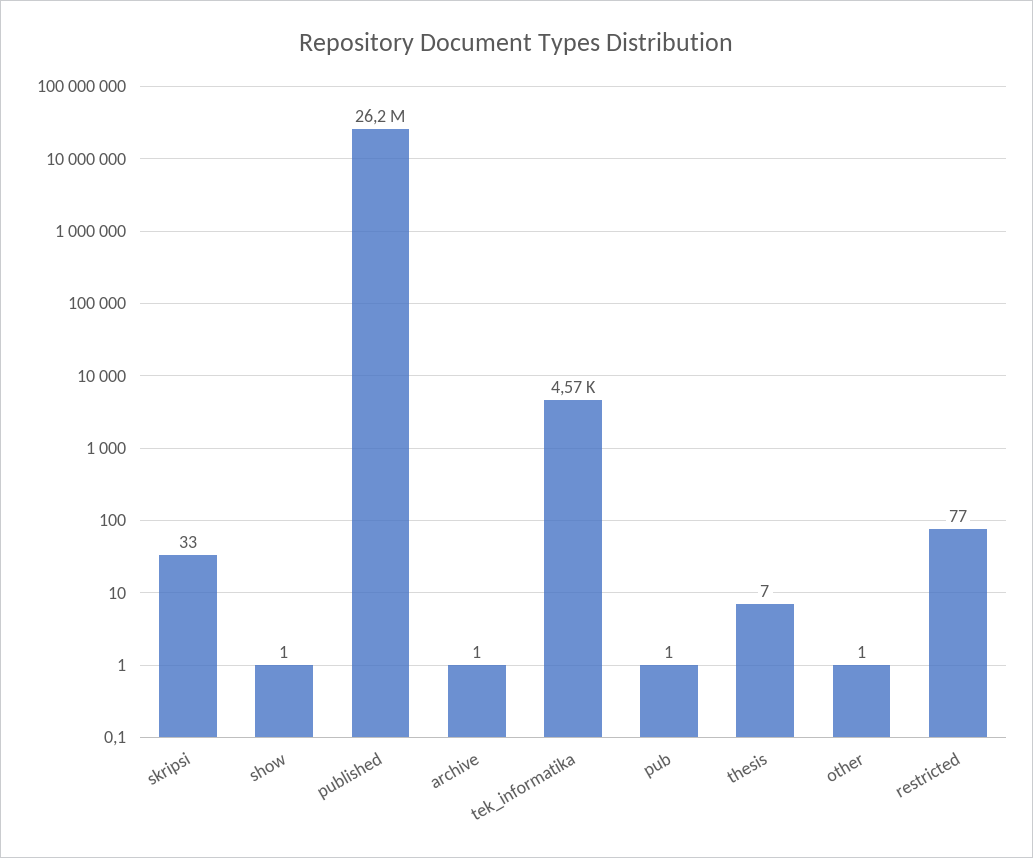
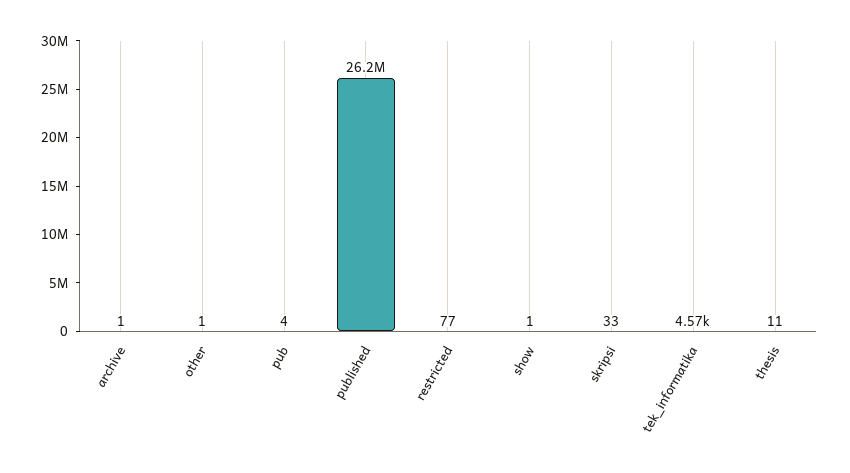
pub: 1 -> 4
thesis: 7 -> 11

